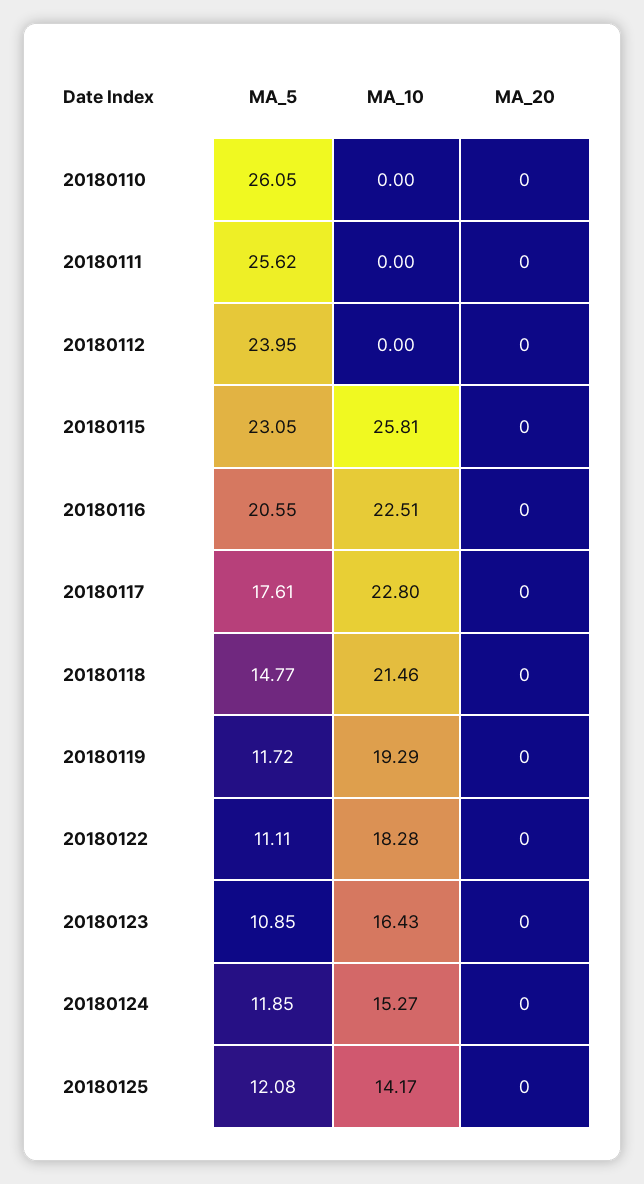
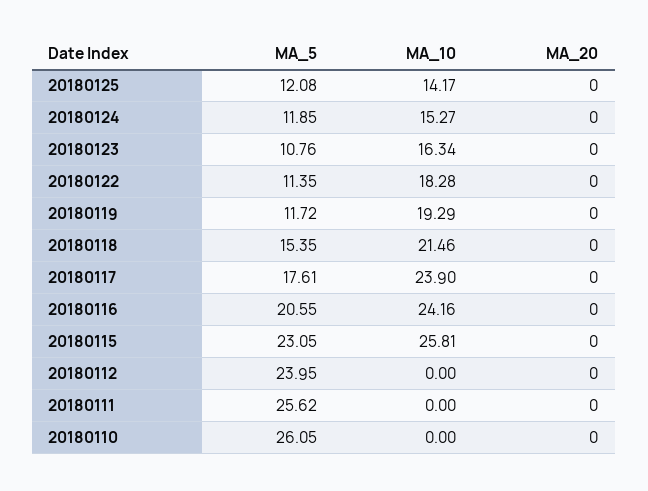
MA_10, 20180116: 22.51 -> 24.16
MA_10, 20180117: 22.8 -> 23.9
MA_5, 20180118: 14.77 -> 15.35
MA_5, 20180122: 11.11 -> 11.35
MA_5, 20180123: 10.85 -> 10.76
MA_10, 20180123: 16.43 -> 16.34

